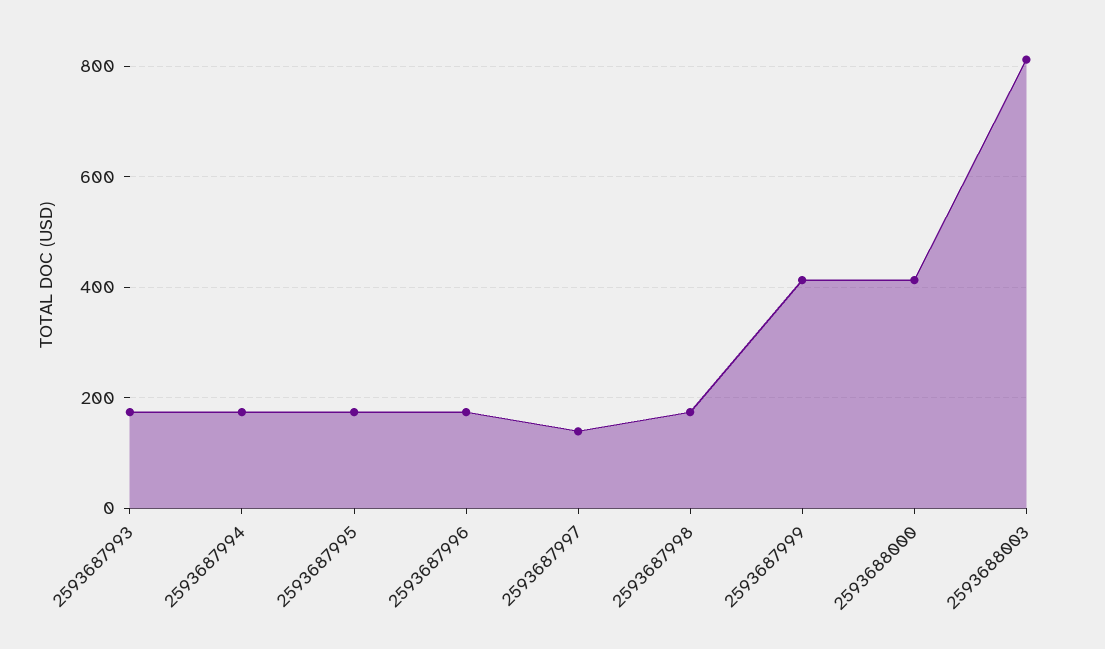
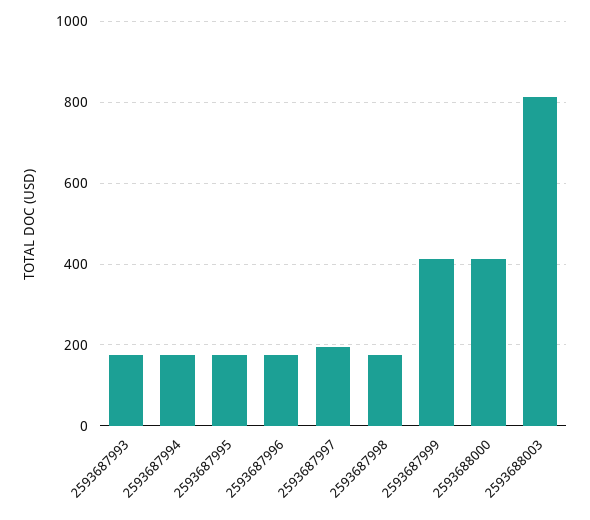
2593687997: 140 -> 200

